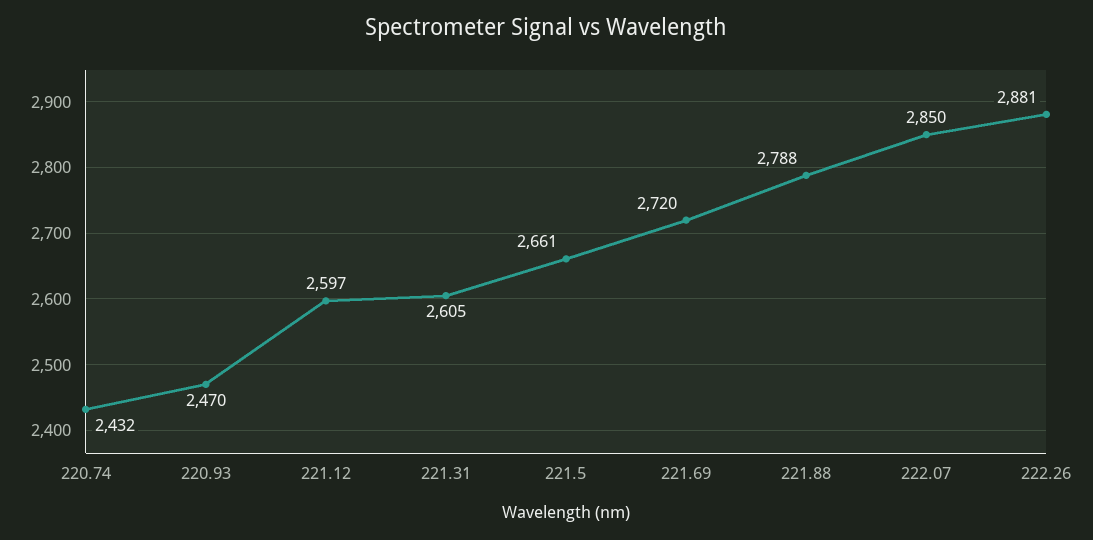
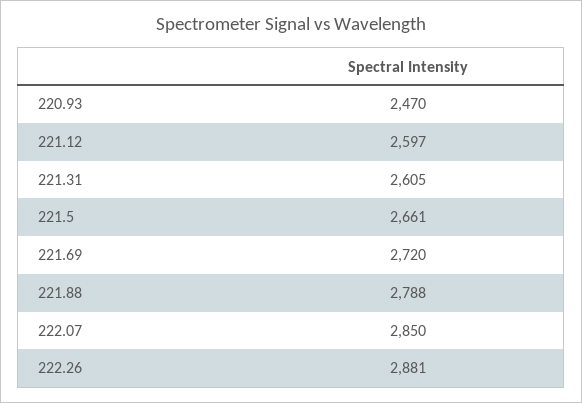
220.74: 2432 -> none

